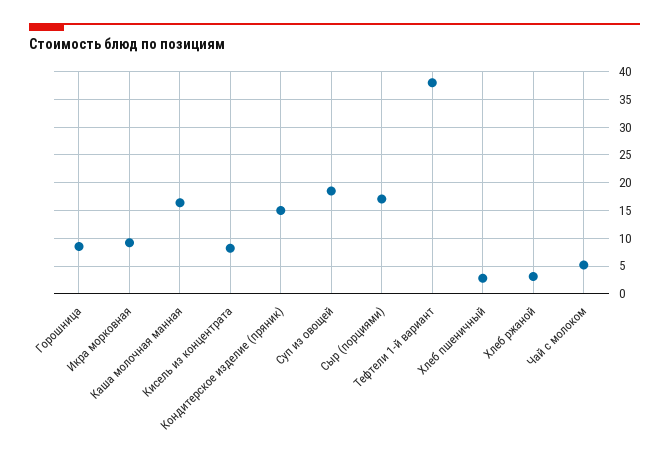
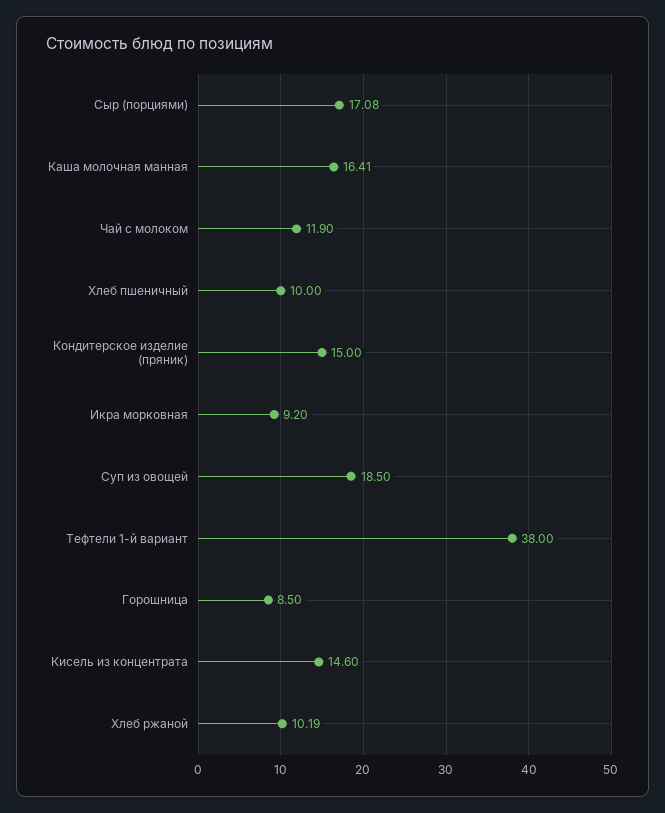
Кисель из концентрата: 7.5 -> 14.6
Хлеб пшеничный: 2.5 -> 10
Хлеб ржаной: 2.5 -> 10.19
Чай с молоком: 5 -> 11.9

